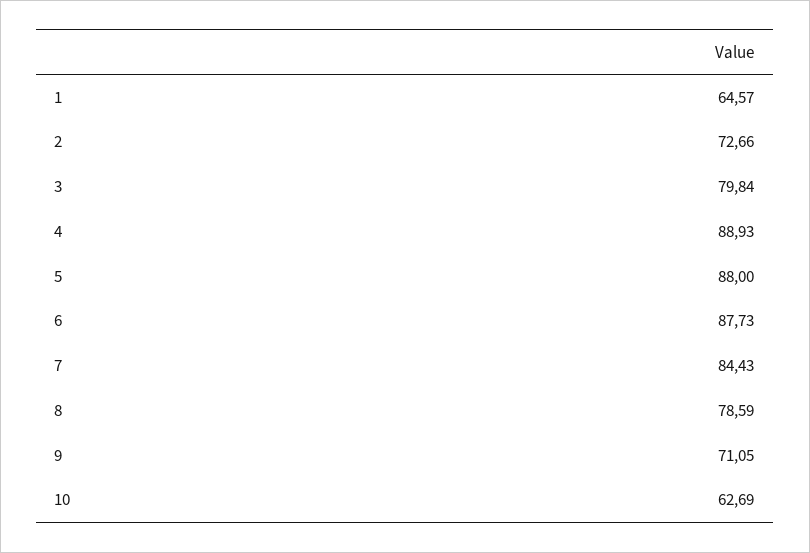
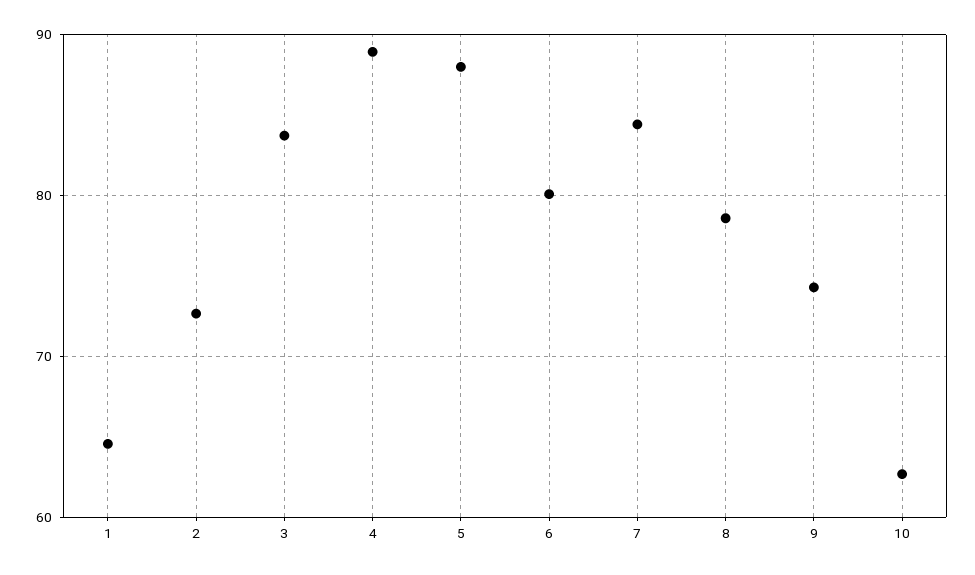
3: 79.84 -> 84
6: 87.73 -> 80
9: 71.05 -> 74

